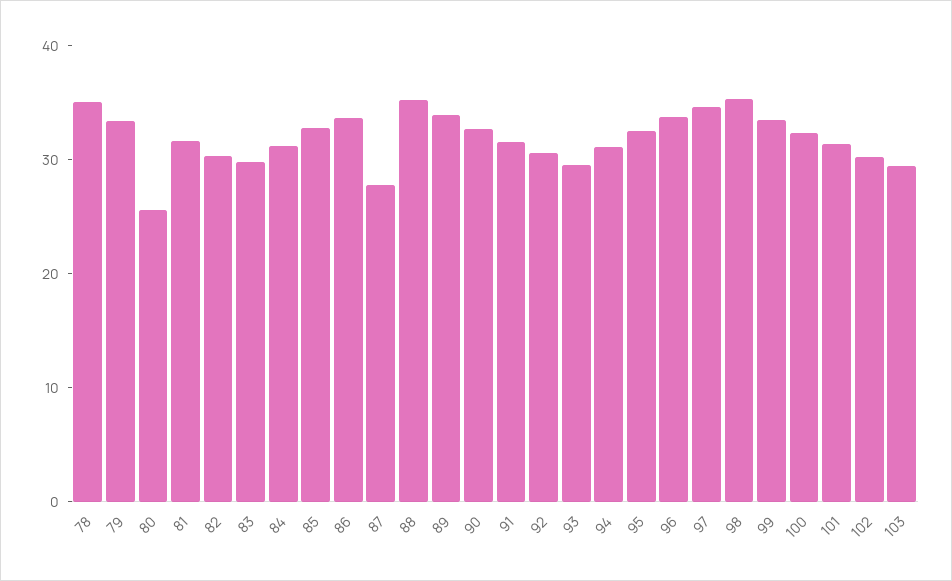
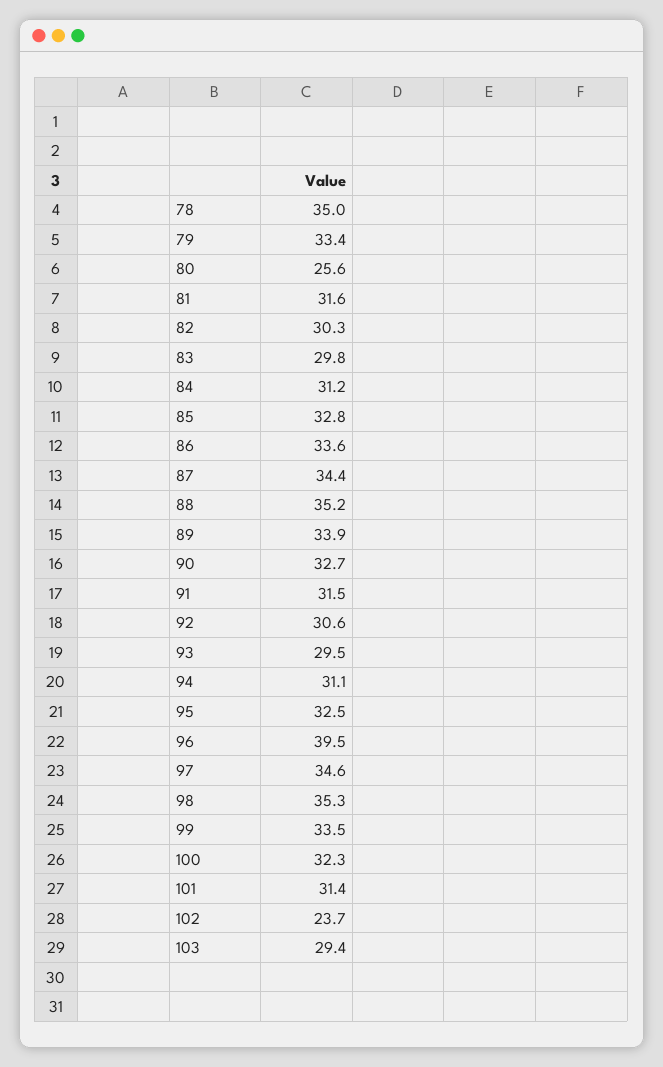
87: 28 -> 34.4
96: 34 -> 39.5
102: 30 -> 23.7

